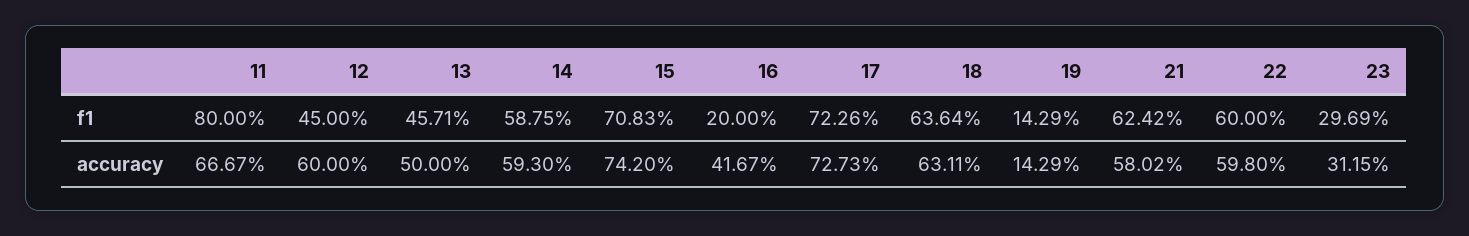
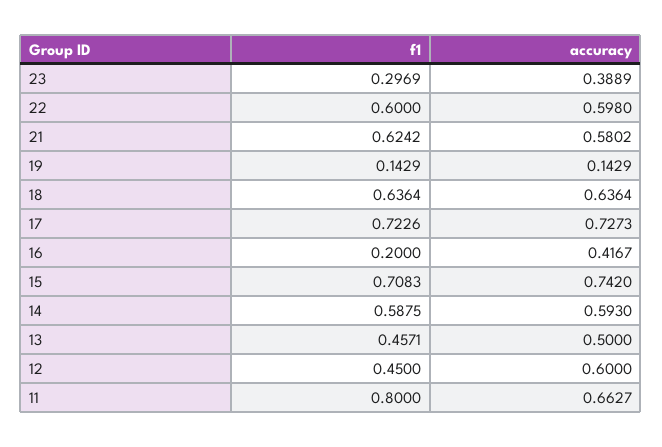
11, accuracy: 0.6667 -> 0.6627
18, accuracy: 0.6311 -> 0.6364
23, accuracy: 0.3115 -> 0.3889

